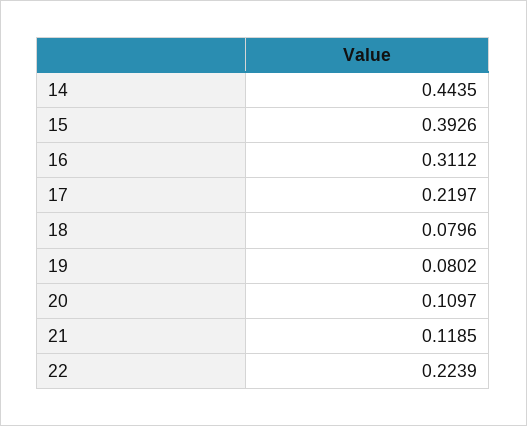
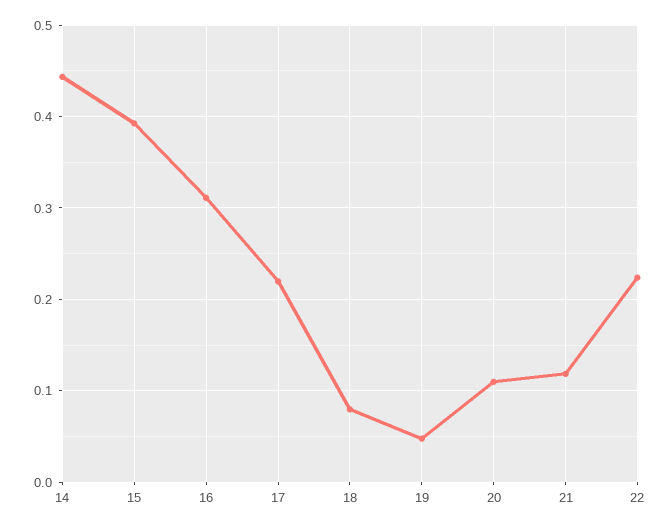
19: 0.0802 -> 0.05

